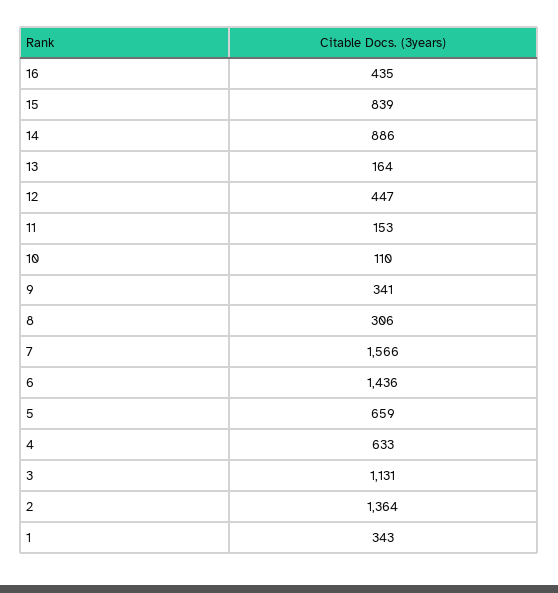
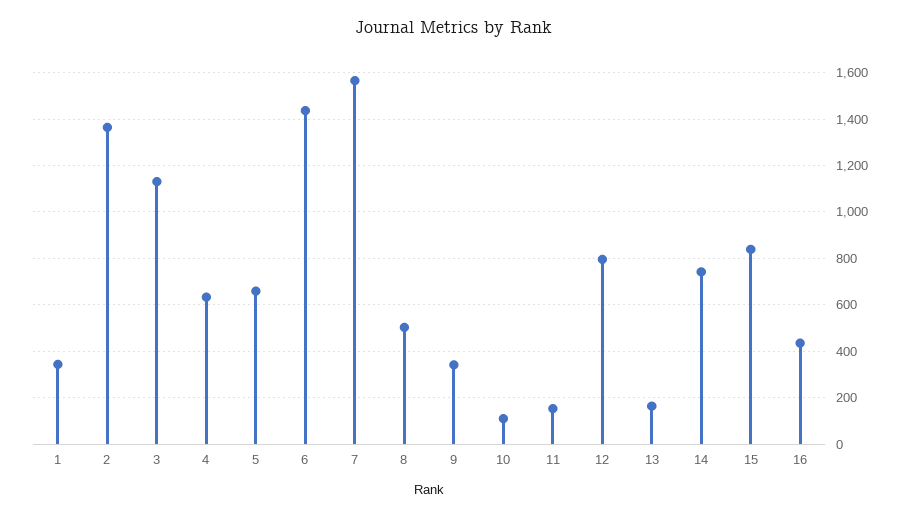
14: 886 -> 750
12: 447 -> 800
8: 306 -> 500

